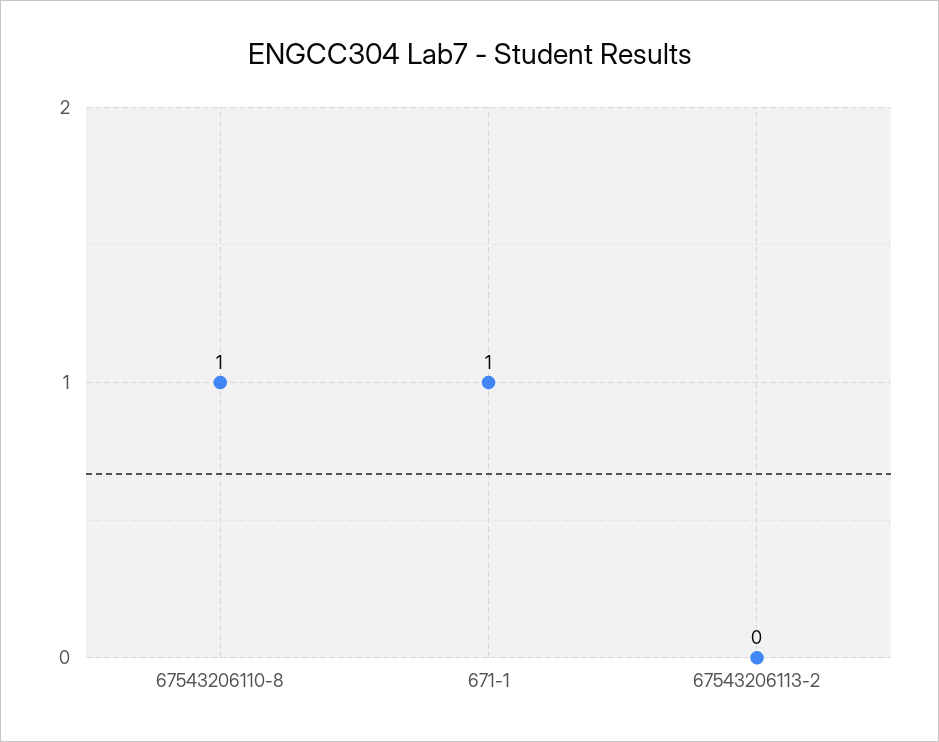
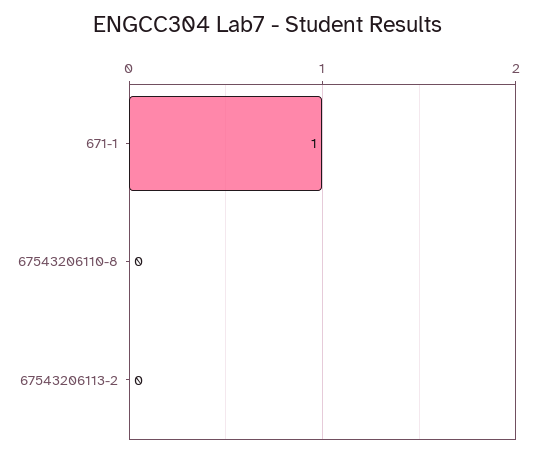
67543206110-8: 1 -> 0

